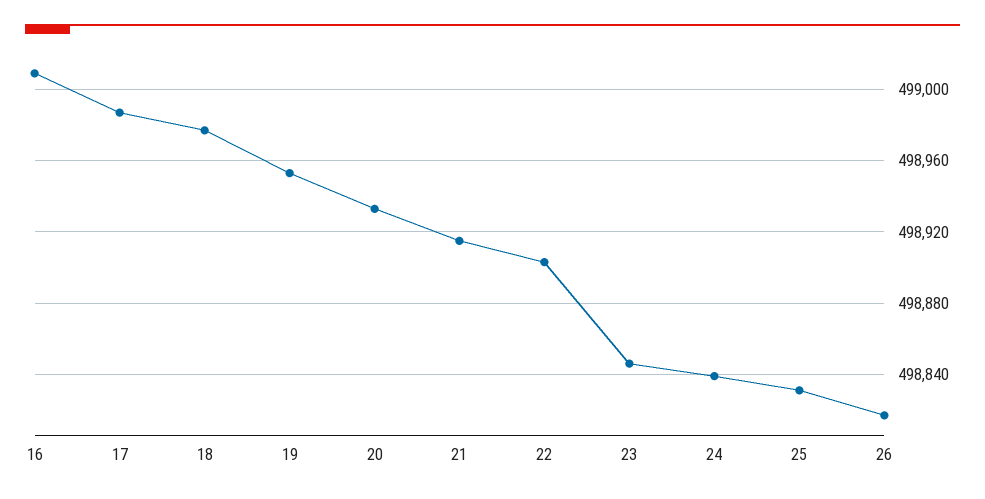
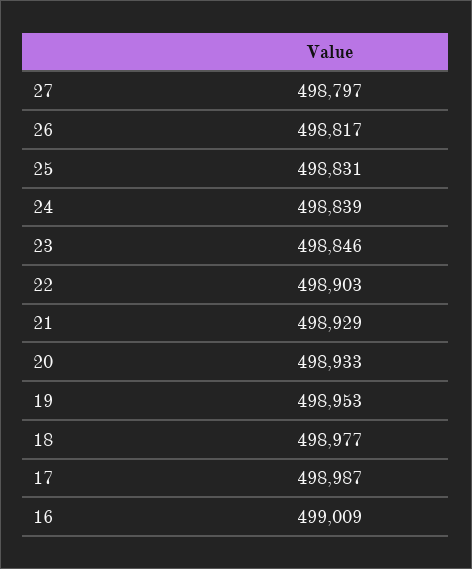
21: 498915 -> 498929
27: none -> 498797

